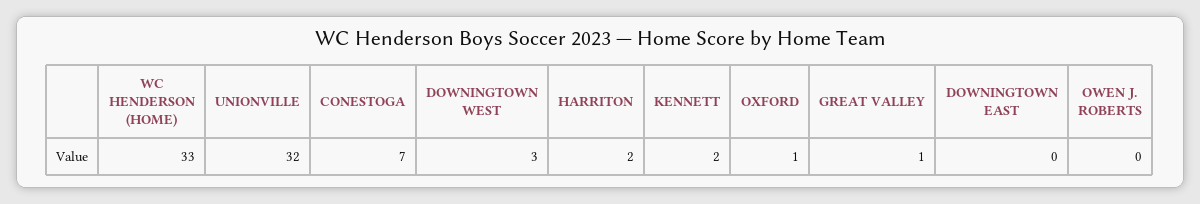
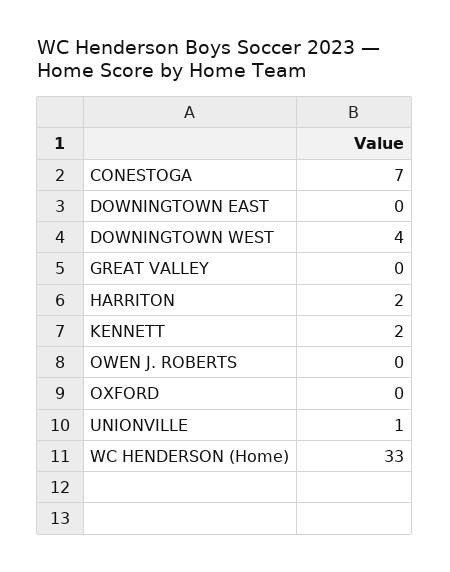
UNIONVILLE: 32 -> 1
DOWNINGTOWN WEST: 3 -> 4
OXFORD: 1 -> 0
GREAT VALLEY: 1 -> 0

